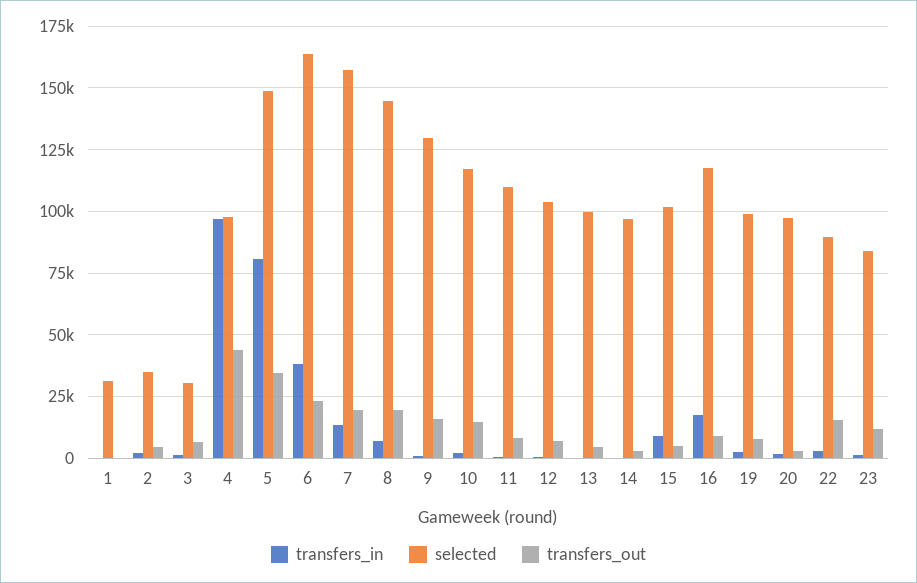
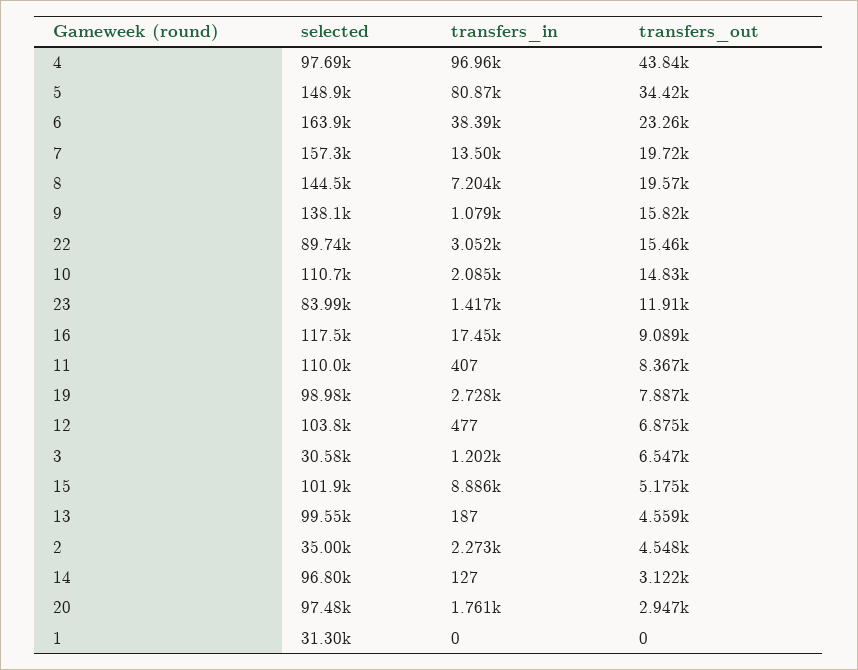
selected, 9: 130000 -> 138100
selected, 10: 117500 -> 110700

